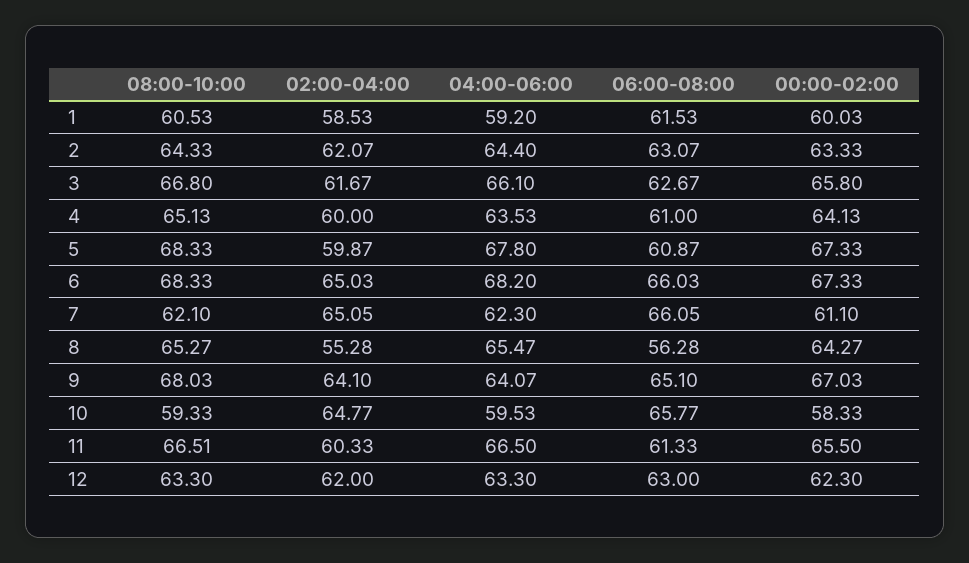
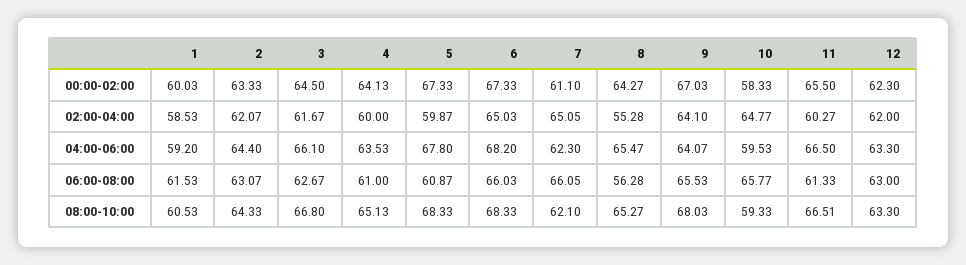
00:00-02:00, 3: 65.8 -> 64.5
06:00-08:00, 9: 65.1 -> 65.53
02:00-04:00, 11: 60.33 -> 60.27

